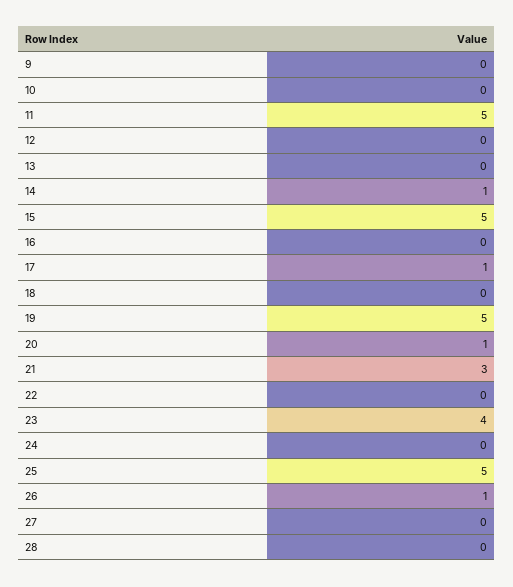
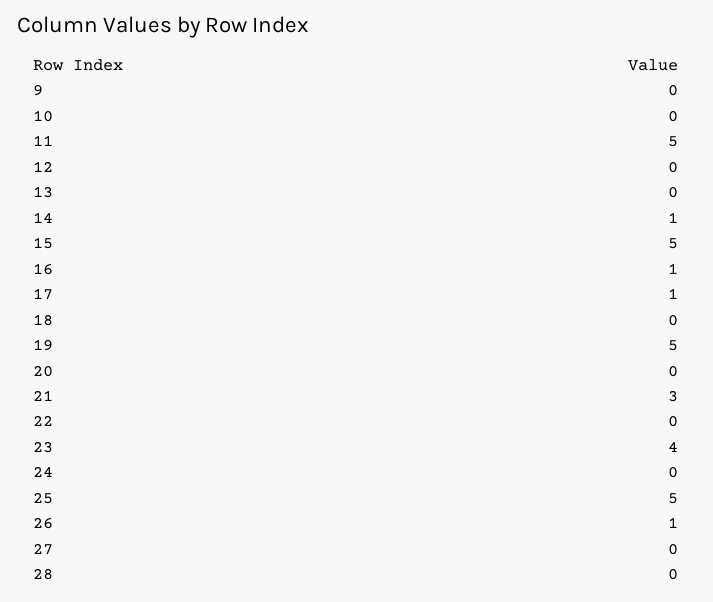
16: 0 -> 1
20: 1 -> 0

